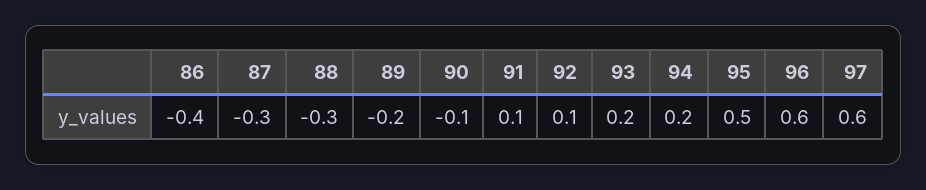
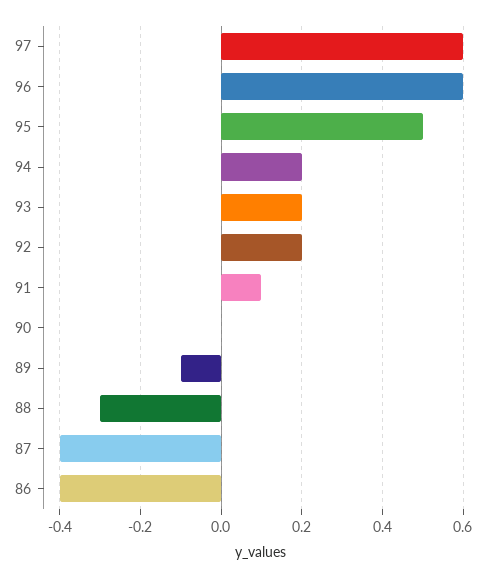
87: -0.3 -> -0.4
89: -0.2 -> -0.1
90: -0.1 -> 0
92: 0.1 -> 0.2

